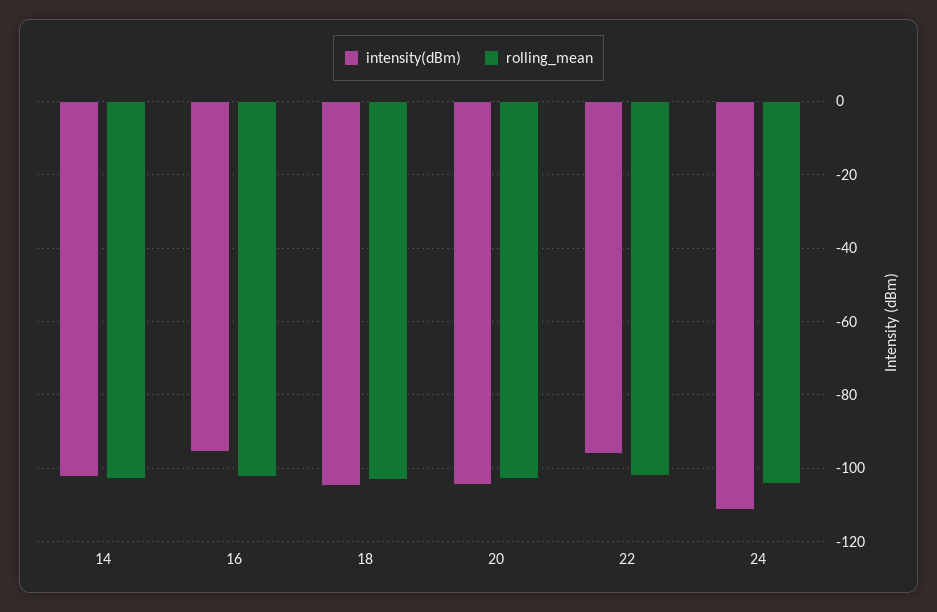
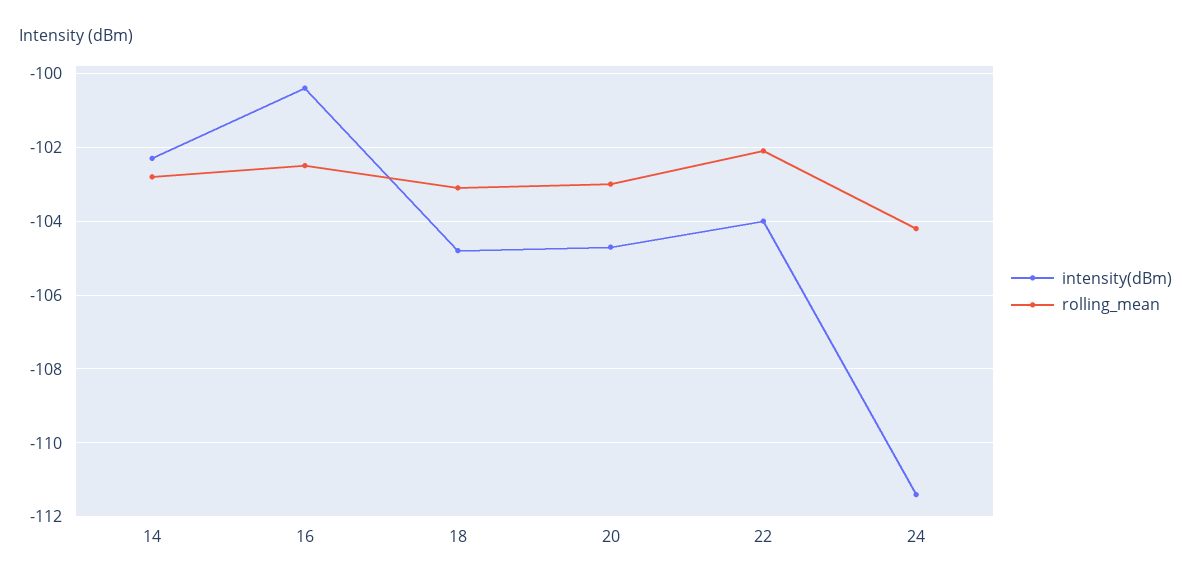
intensity(dBm), 16: -96 -> -100.5
intensity(dBm), 22: -96 -> -104

